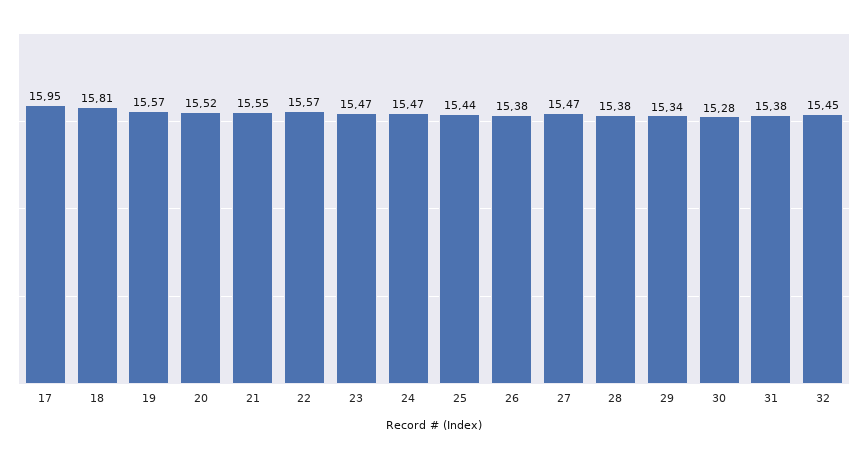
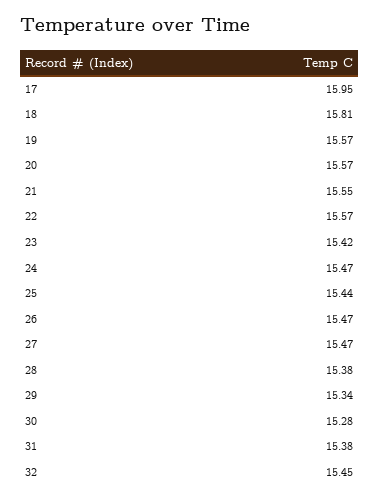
20: 15.52 -> 15.57
23: 15.47 -> 15.42
26: 15.38 -> 15.47

